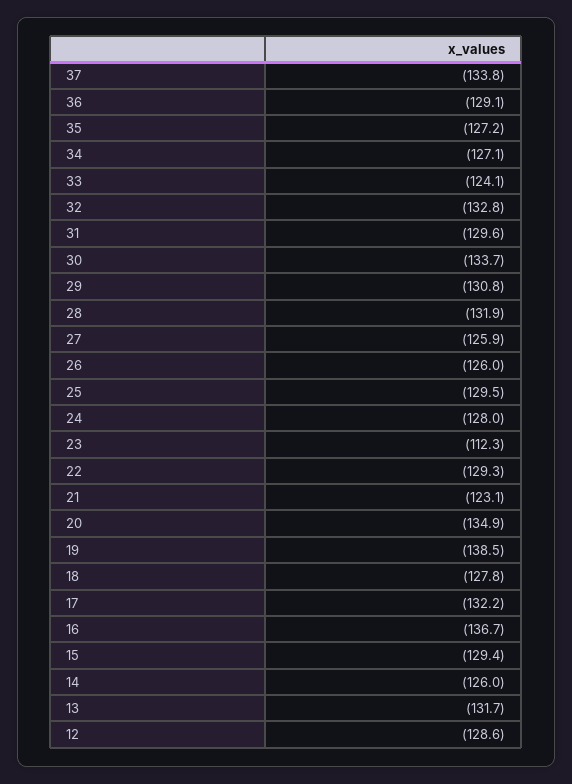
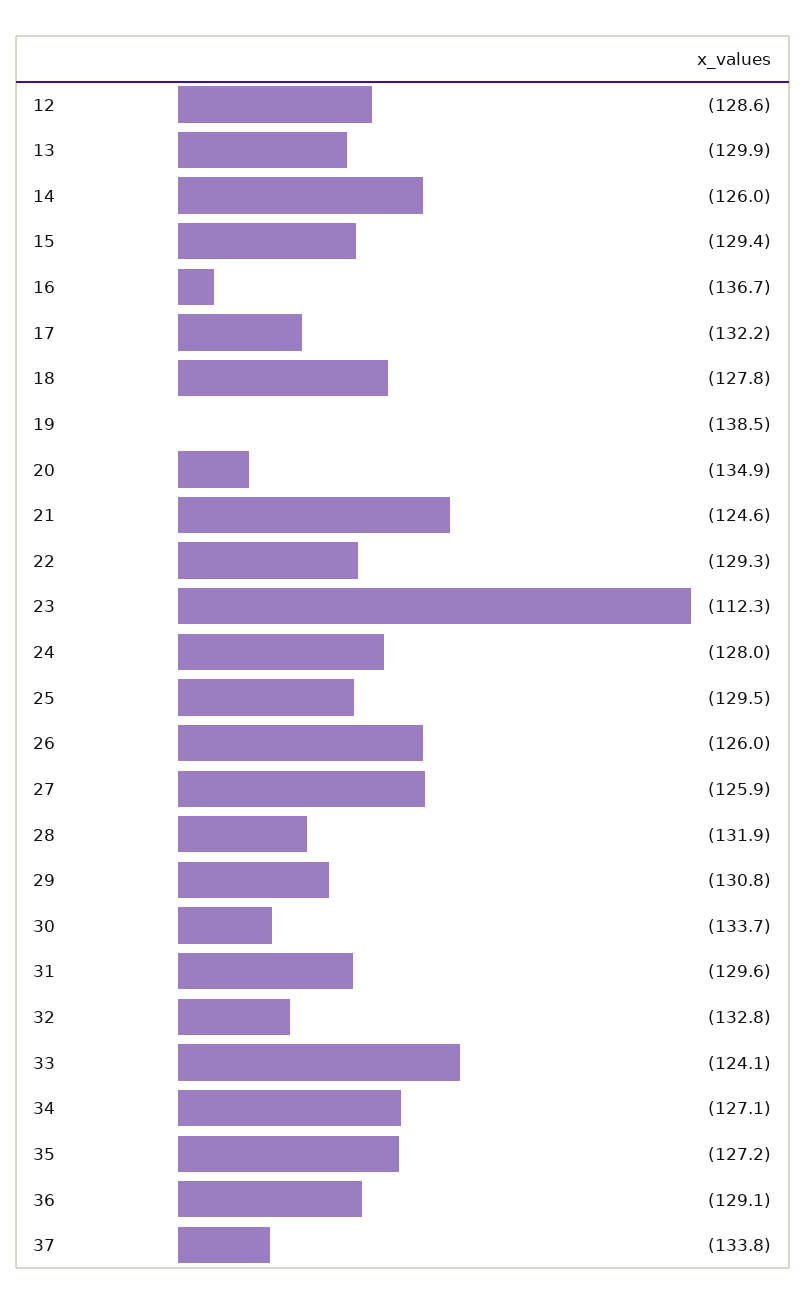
21: -123.1 -> -124.6
13: -131.7 -> -129.9

